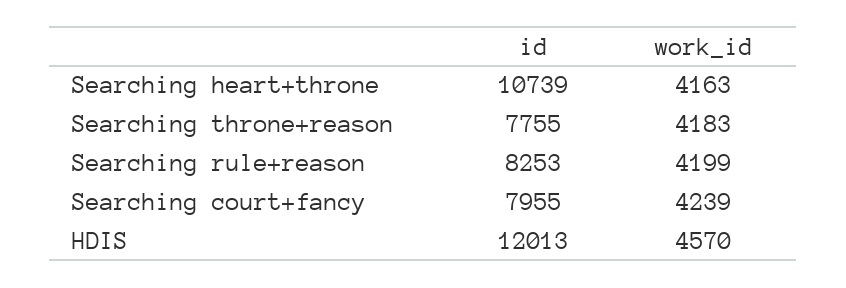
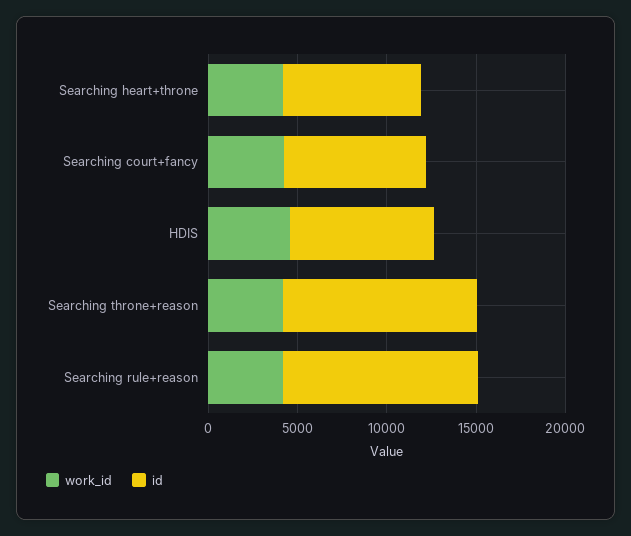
id, Searching heart+throne: 10739 -> 8000
id, Searching throne+reason: 7755 -> 11000
id, Searching rule+reason: 8253 -> 11000
id, HDIS: 12013 -> 8000

